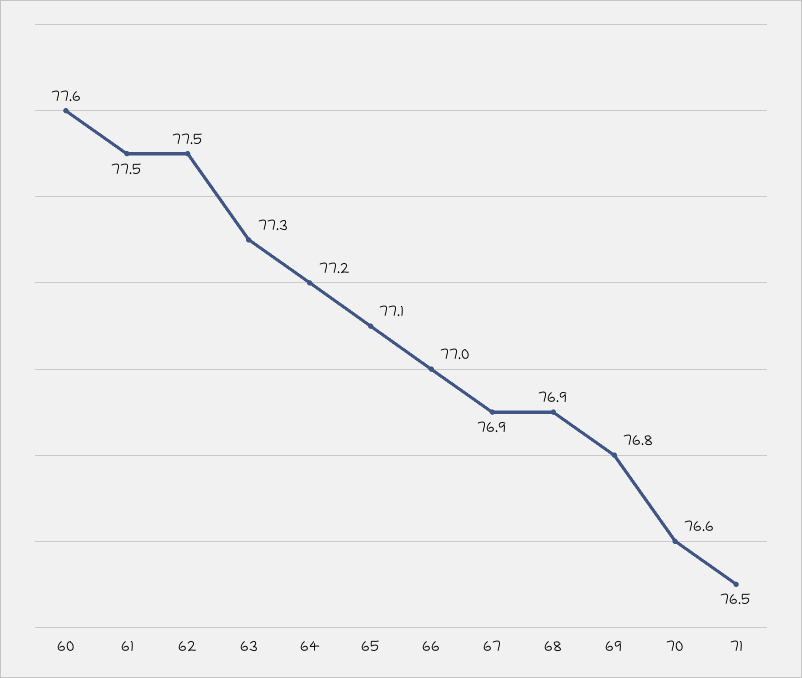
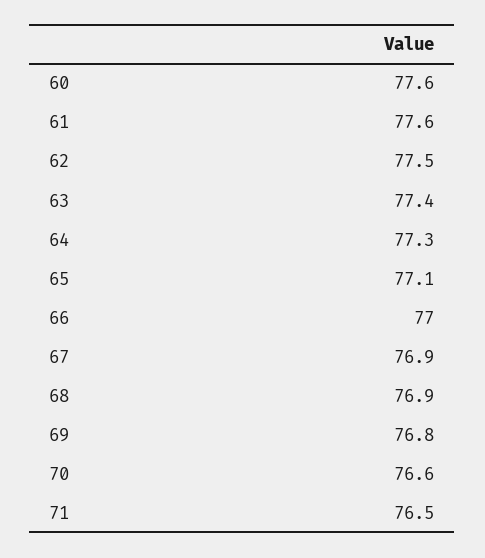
61: 77.5 -> 77.6
63: 77.3 -> 77.4
64: 77.2 -> 77.3

